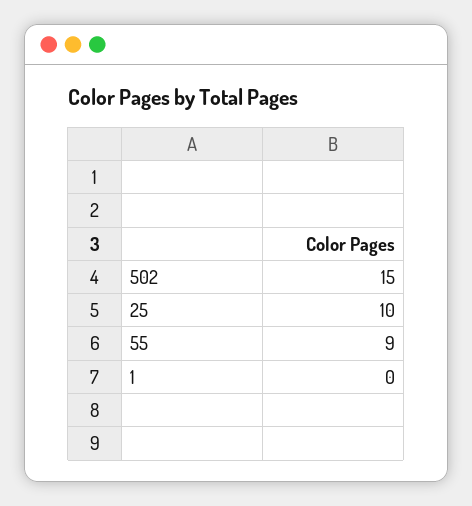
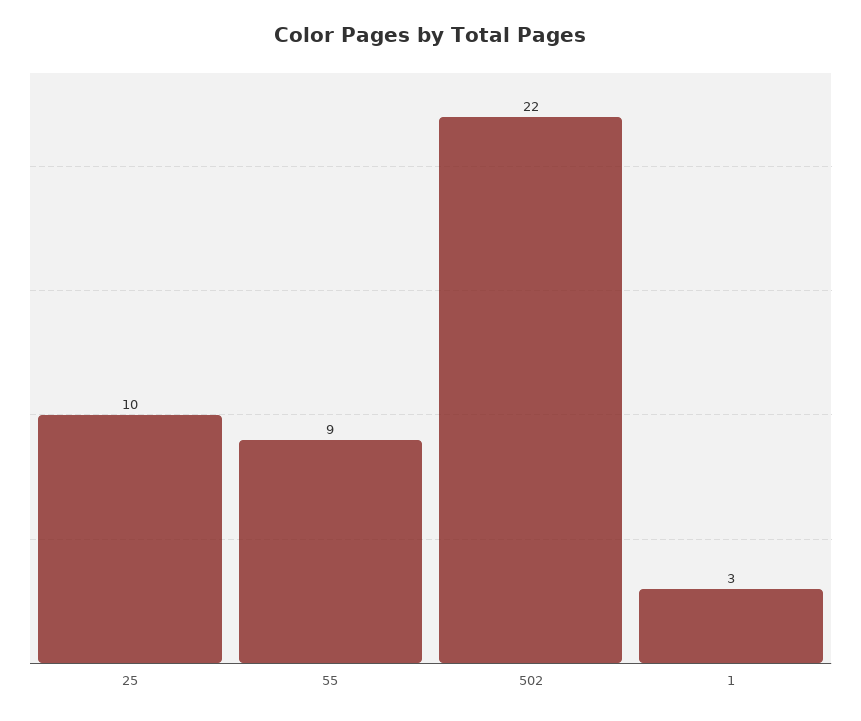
502: 15 -> 22
1: 0 -> 3

